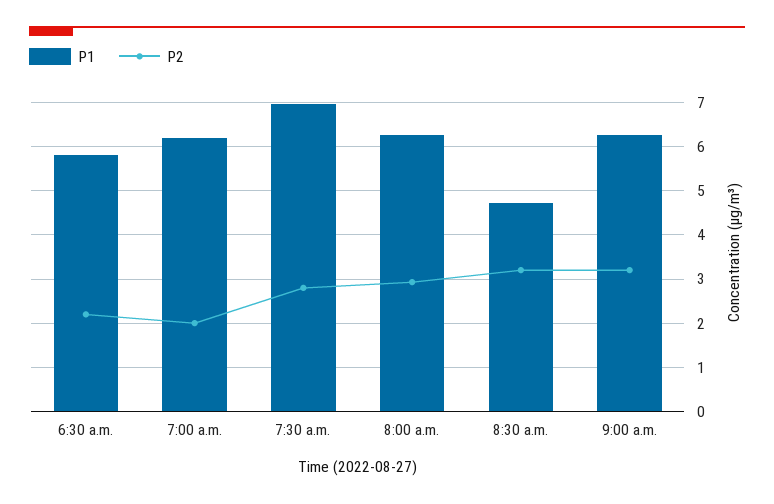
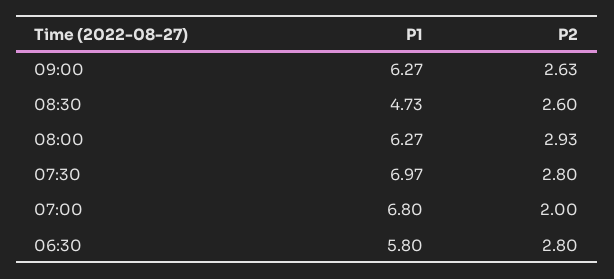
P2, 6:30 a.m.: 2.2 -> 2.8
P1, 7:00 a.m.: 6.2 -> 6.8
P2, 8:30 a.m.: 3.2 -> 2.6
P2, 9:00 a.m.: 3.2 -> 2.63

